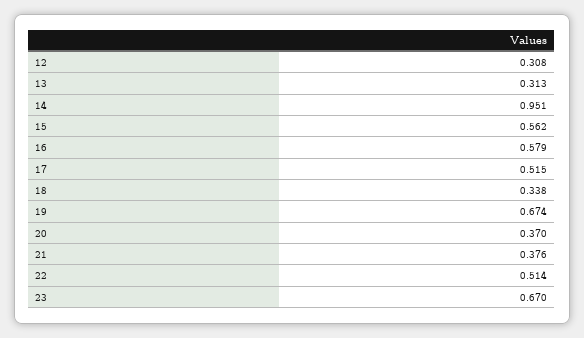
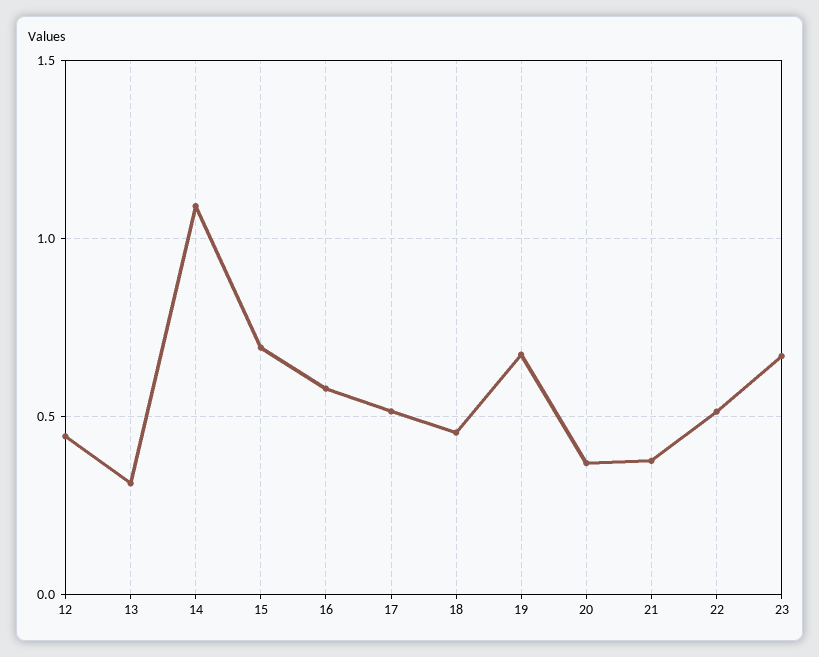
12: 0.308 -> 0.45
14: 0.951 -> 1.1
15: 0.562 -> 0.7
18: 0.338 -> 0.45

